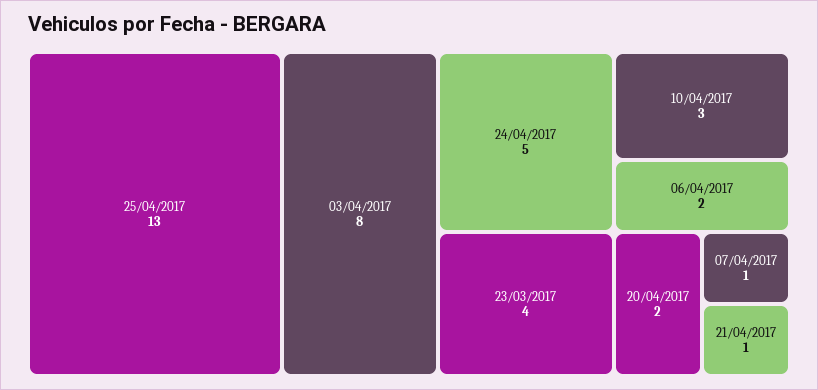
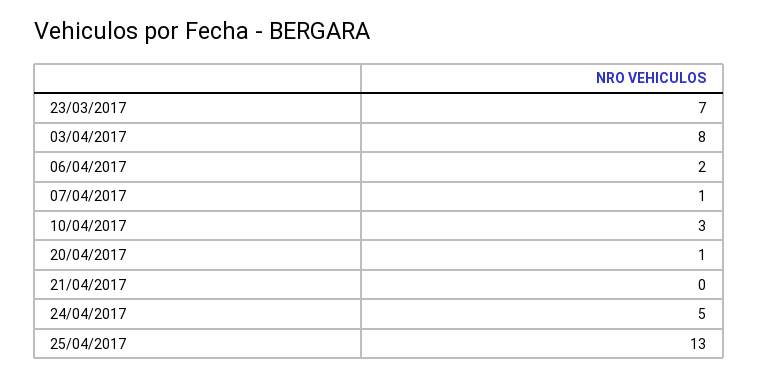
23/03/2017: 4 -> 7
20/04/2017: 2 -> 1
21/04/2017: 1 -> 0

